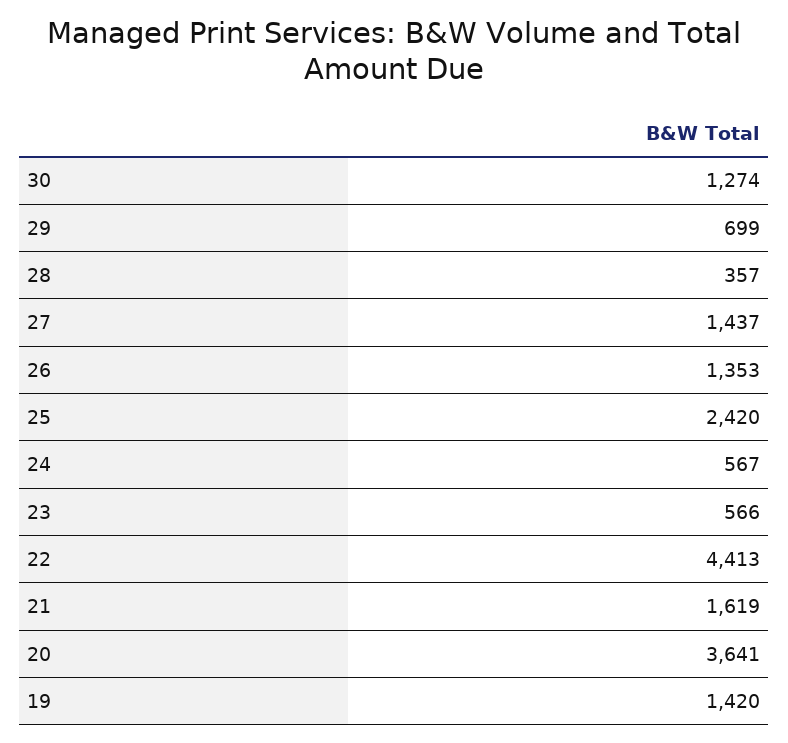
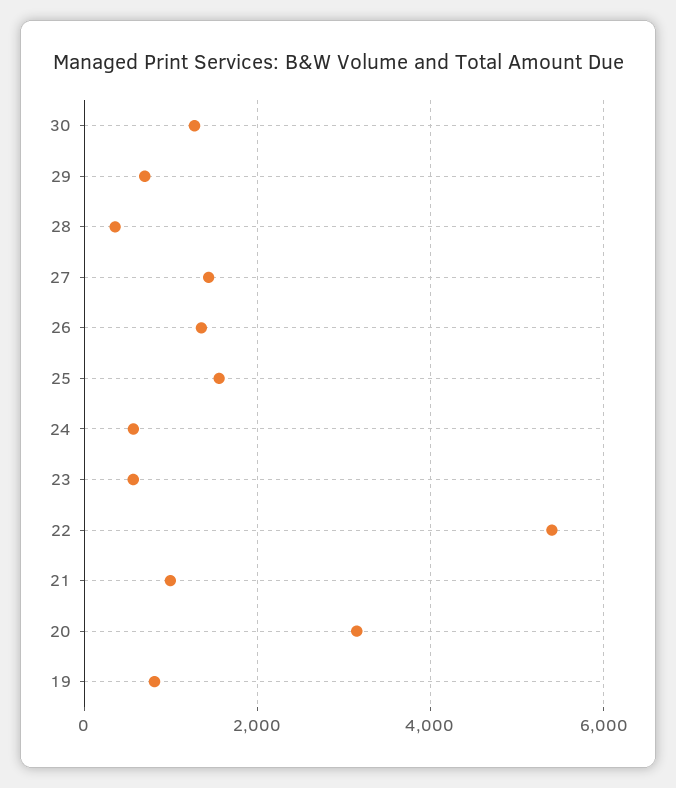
25: 2420 -> 1600
22: 4413 -> 5400
21: 1619 -> 1000
20: 3641 -> 3200
19: 1420 -> 800

